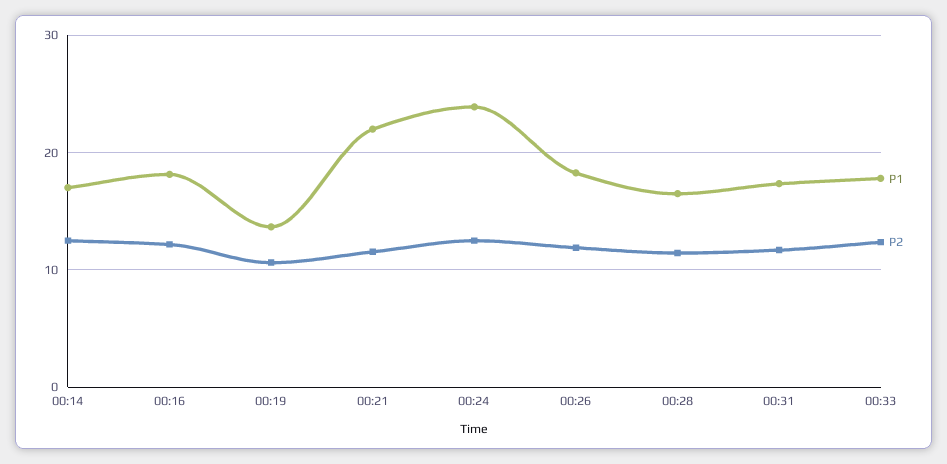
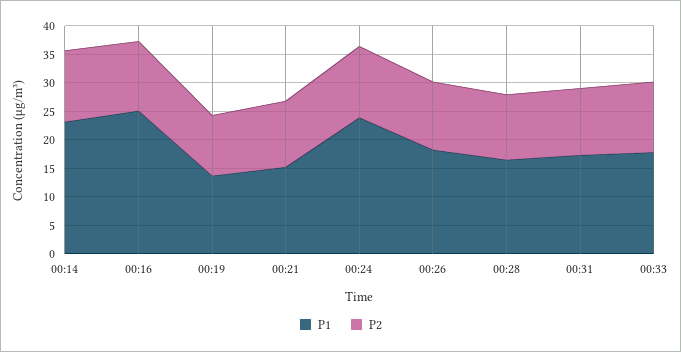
P1, 00:14: 17 -> 22.5
P1, 00:16: 18 -> 25
P1, 00:21: 22 -> 15

